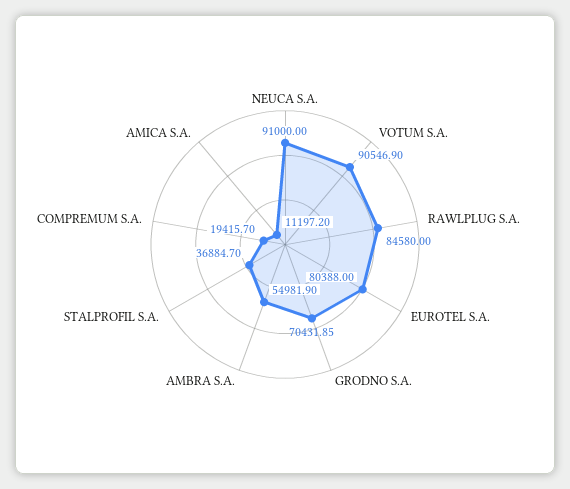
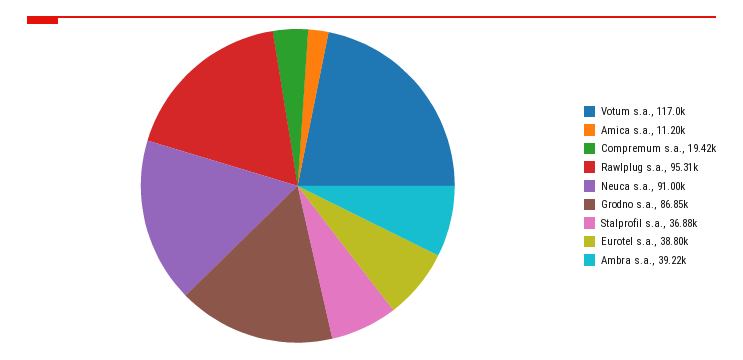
VOTUM S.A.: 90546.9 -> 117000
RAWLPLUG S.A.: 84580 -> 95310
EUROTEL S.A.: 80388 -> 38800
GRODNO S.A.: 70431.85 -> 86850
AMBRA S.A.: 54981.9 -> 39220

